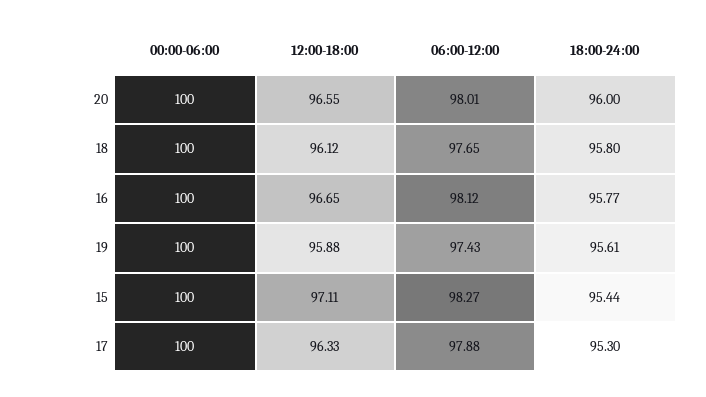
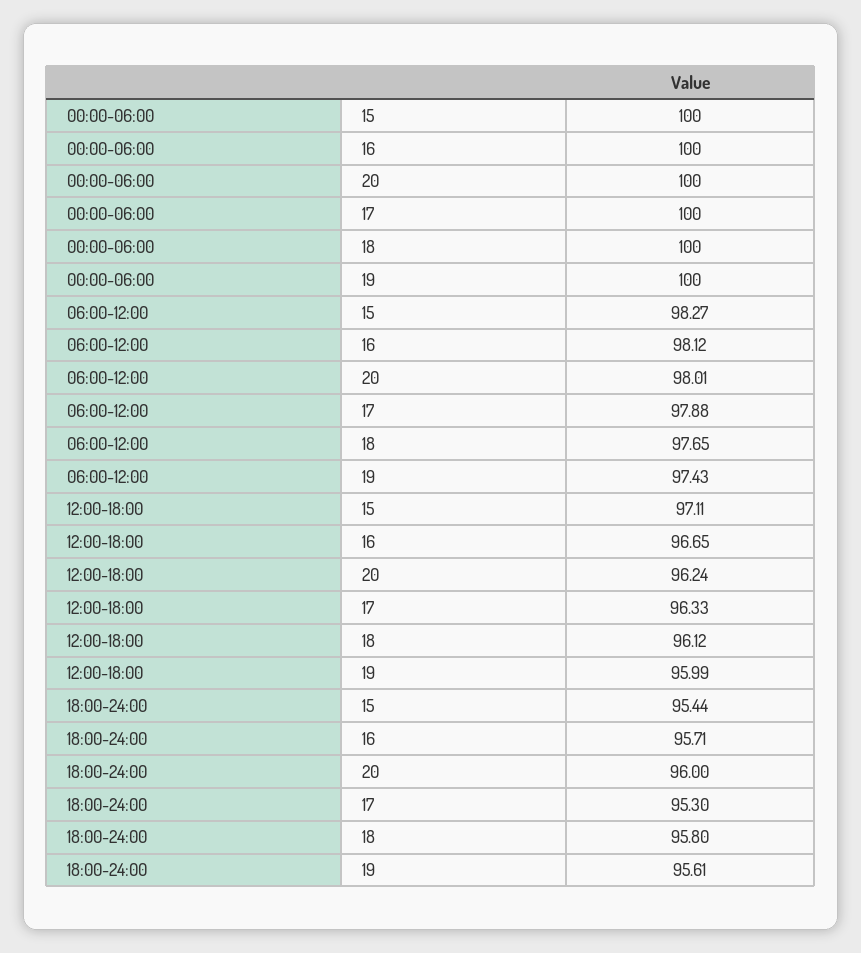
12:00-18:00, 20: 96.55 -> 96.24
18:00-24:00, 16: 95.77 -> 95.71
12:00-18:00, 19: 95.88 -> 95.99

